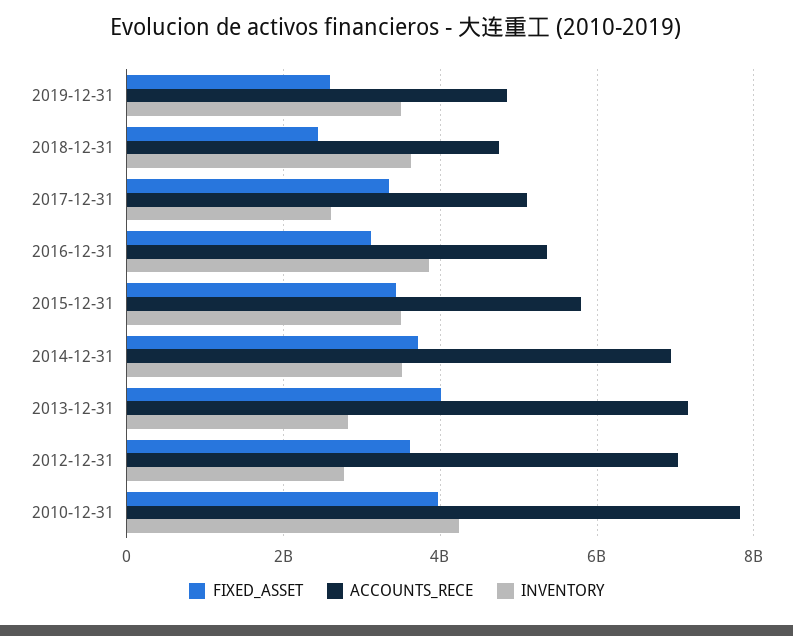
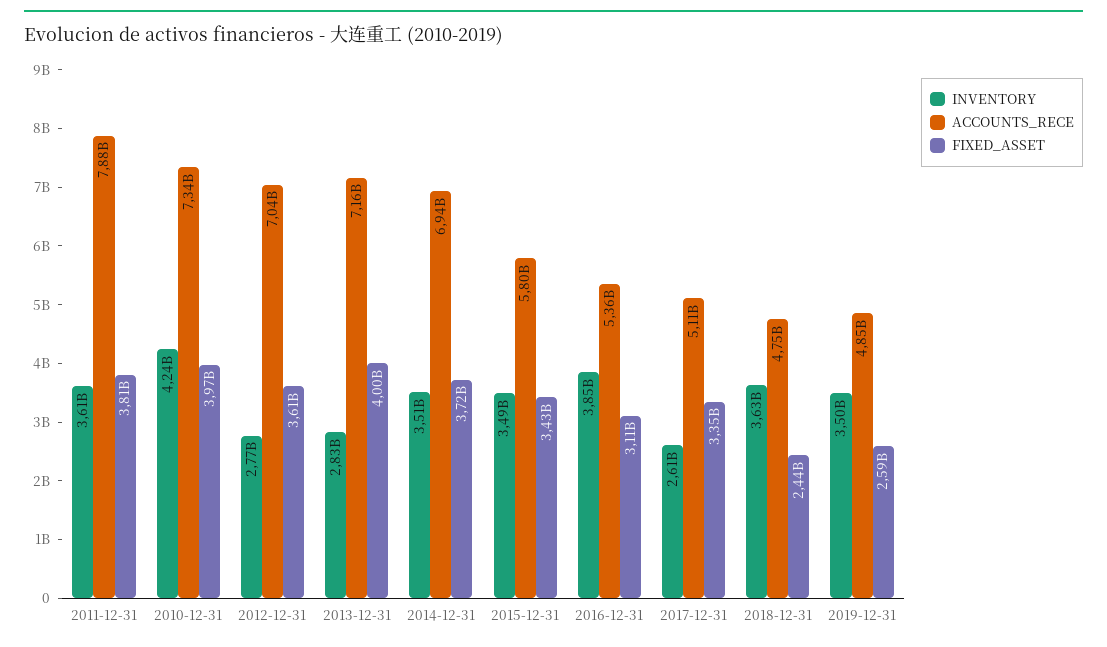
ACCOUNTS_RECE, 2010-12-31: 7800000000 -> 7340000000
INVENTORY, 2011-12-31: none -> 3610000000
ACCOUNTS_RECE, 2011-12-31: none -> 7880000000
FIXED_ASSET, 2011-12-31: none -> 3810000000

